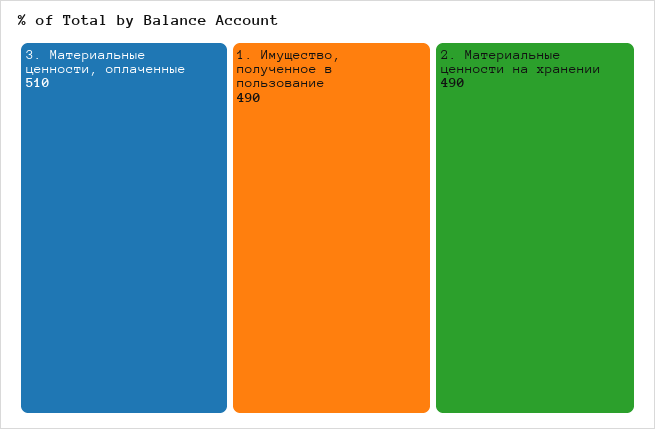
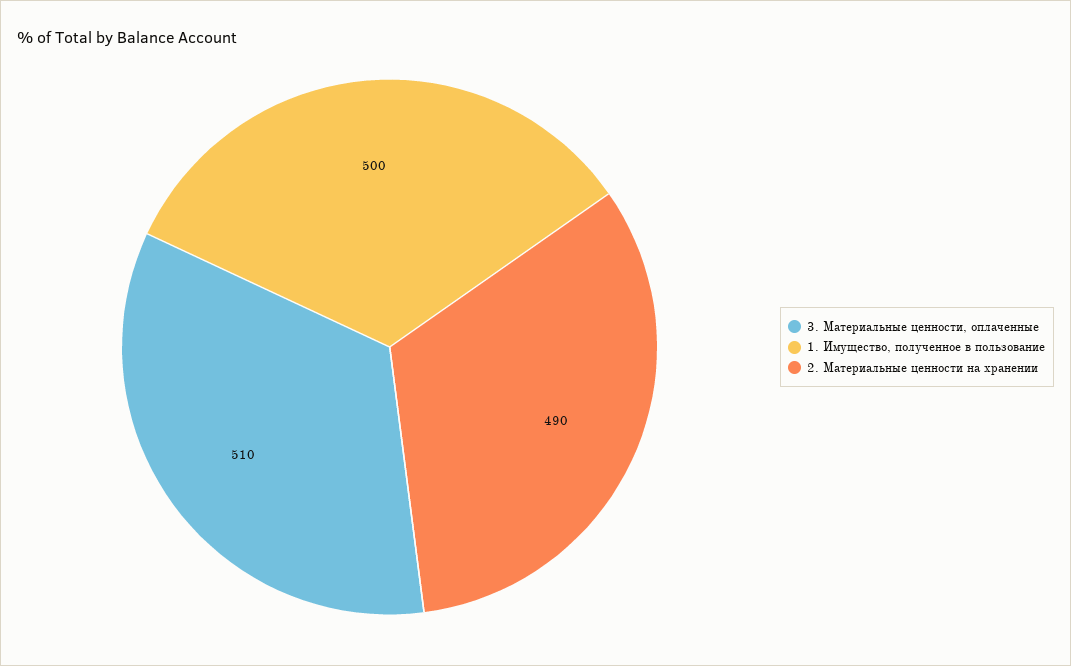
1. Имущество, полученное в пользование: 490 -> 500

